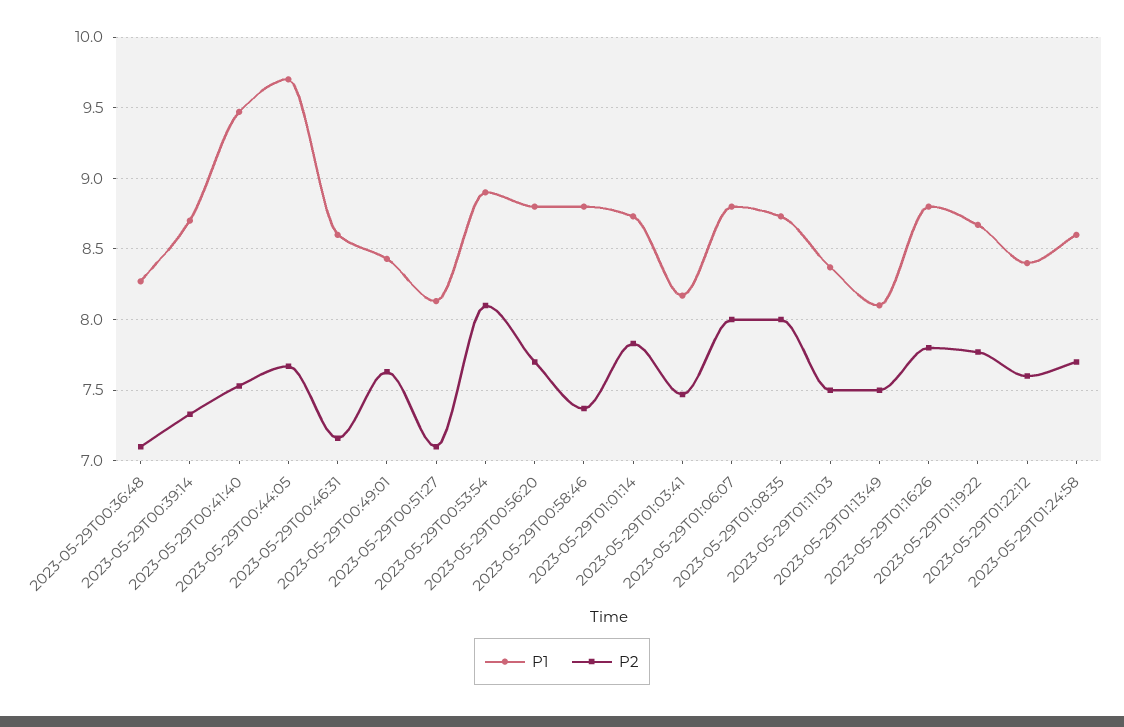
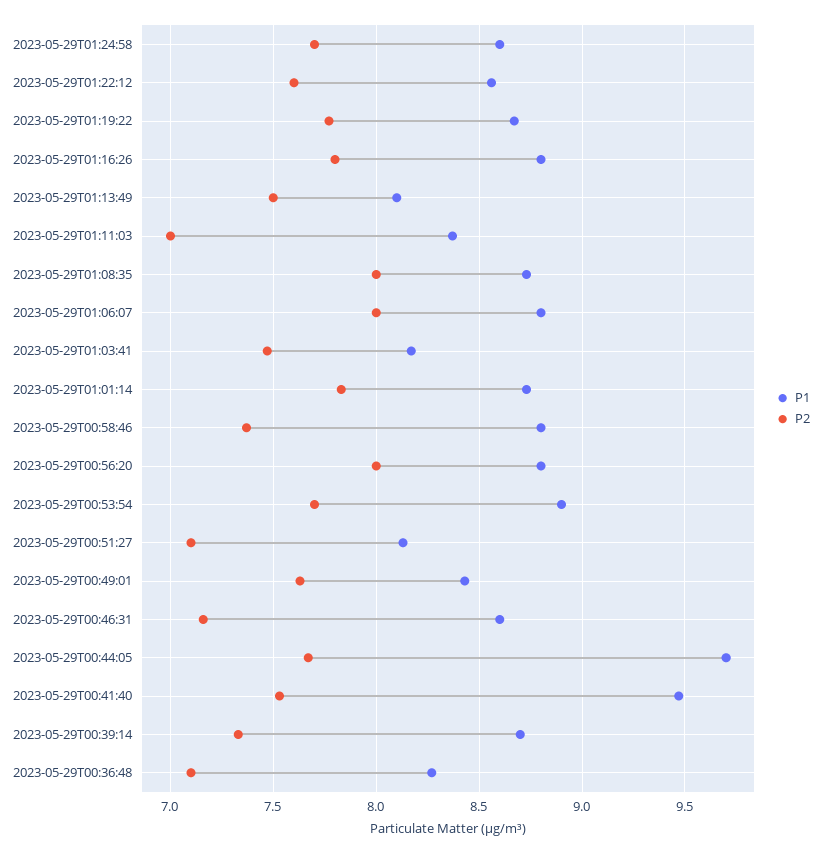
P2, 2023-05-29T00:53:54: 8.1 -> 7.7
P2, 2023-05-29T00:56:20: 7.7 -> 8
P2, 2023-05-29T01:11:03: 7.5 -> 7
P1, 2023-05-29T01:22:12: 8.4 -> 8.55

